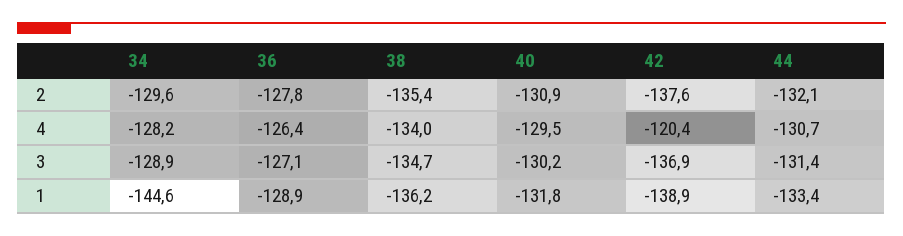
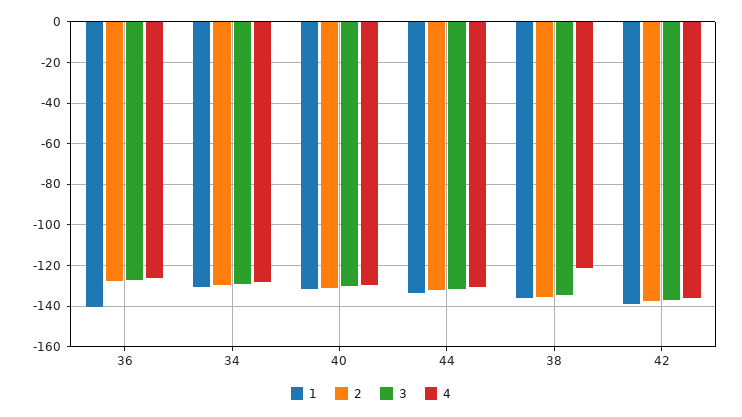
4, 38: -134 -> -120
4, 42: -120.4 -> -135
1, 34: -144.6 -> -130
1, 36: -128.9 -> -140

